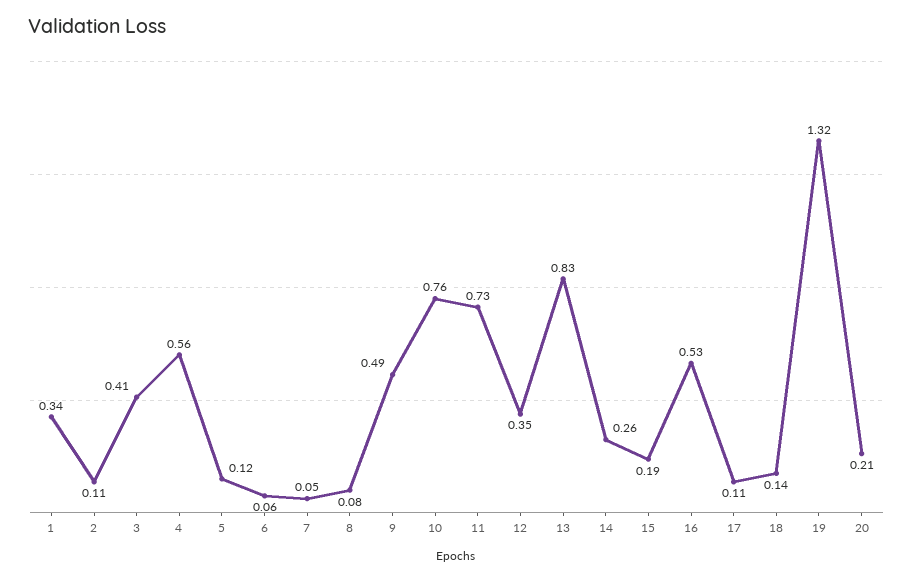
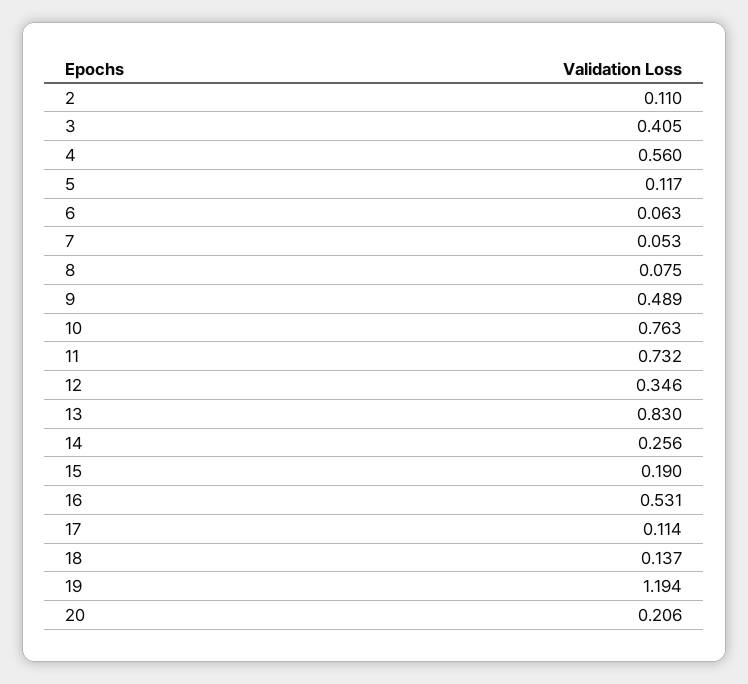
1: 0.34 -> none
19: 1.32 -> 1.194

